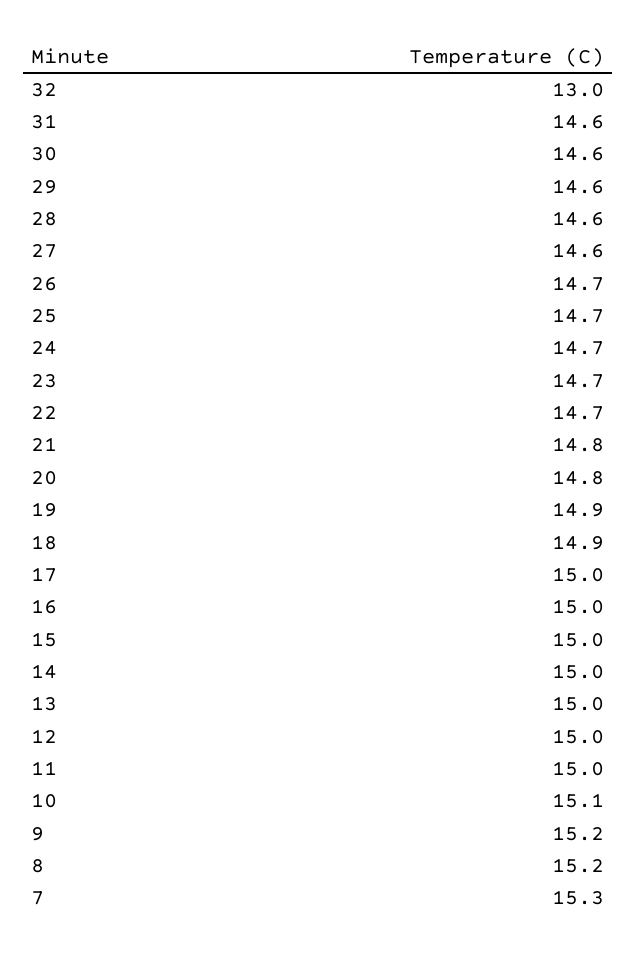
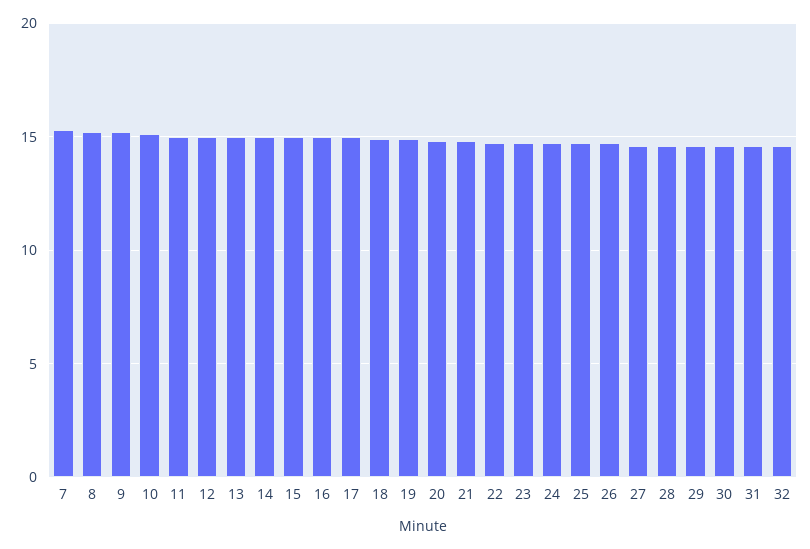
32: 13 -> 14.5

